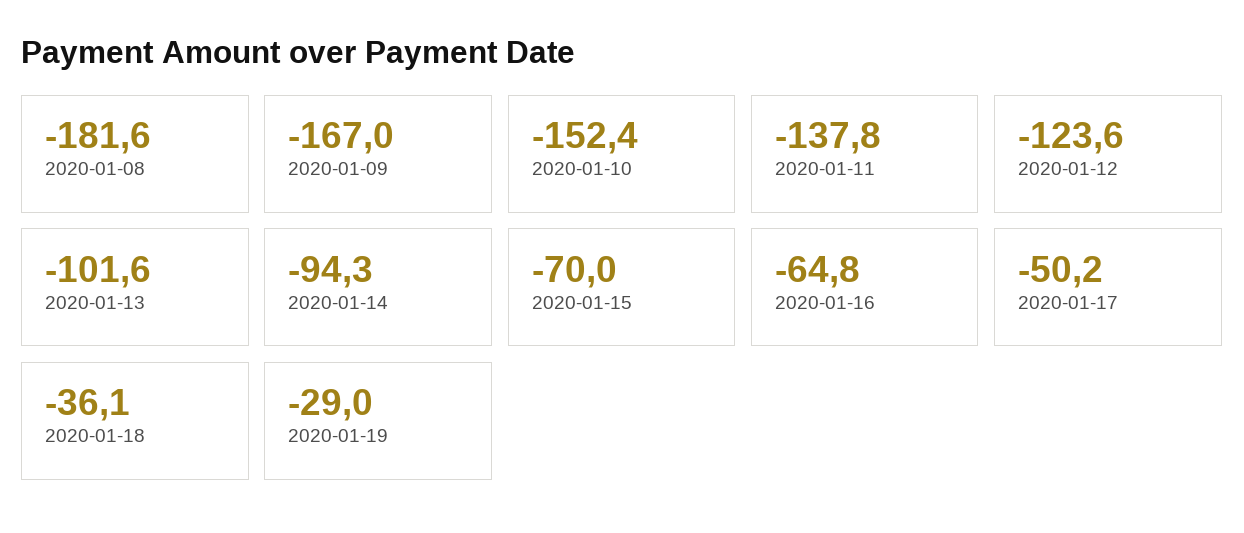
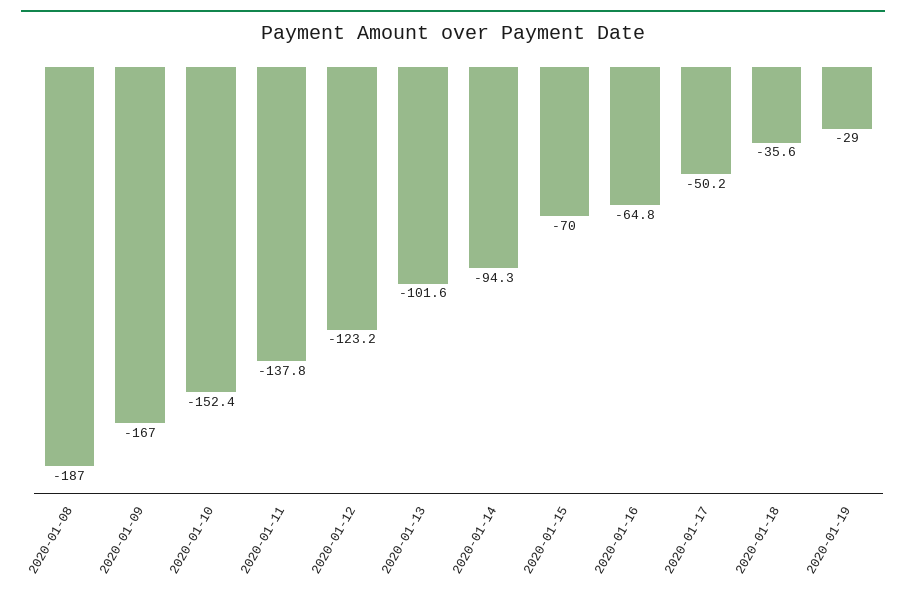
2020-01-08: -181.6 -> -187
2020-01-12: -123.6 -> -123.2
2020-01-18: -36.1 -> -35.6

